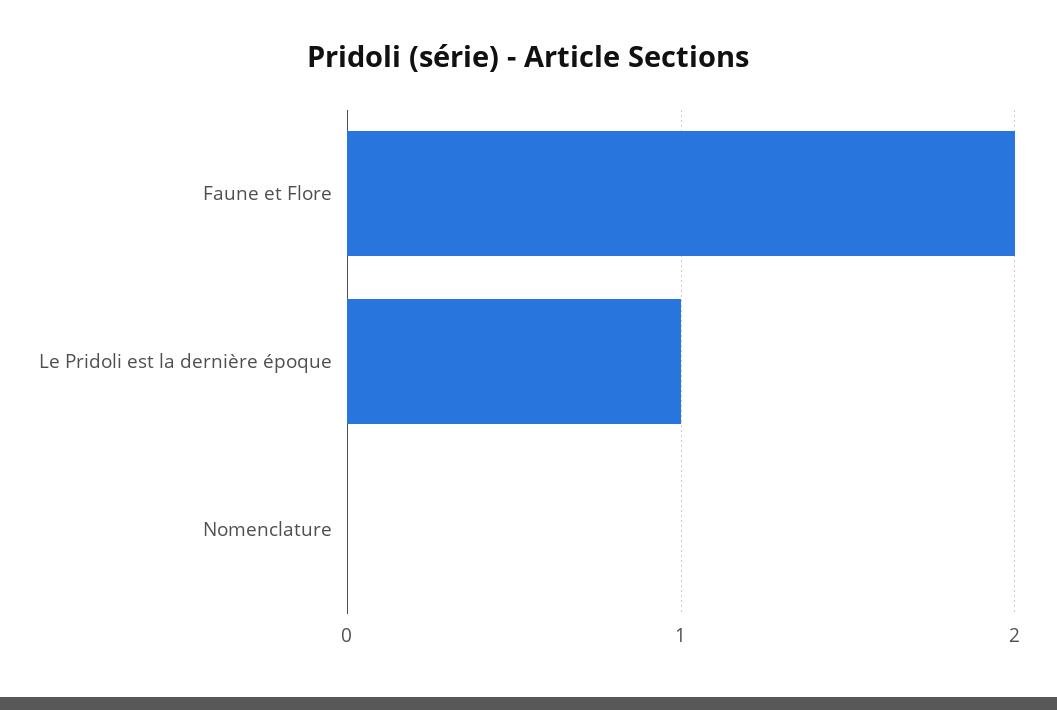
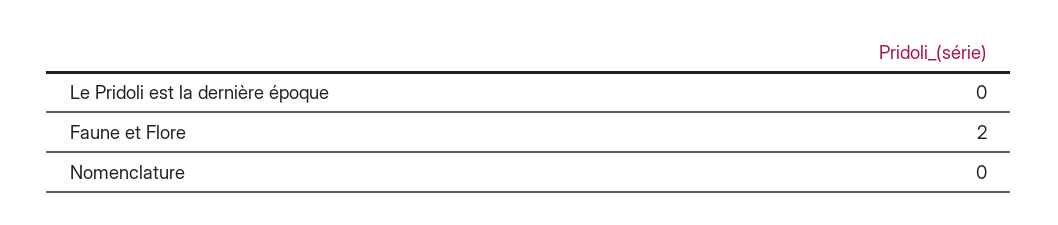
Le Pridoli est la dernière époque: 1 -> 0

